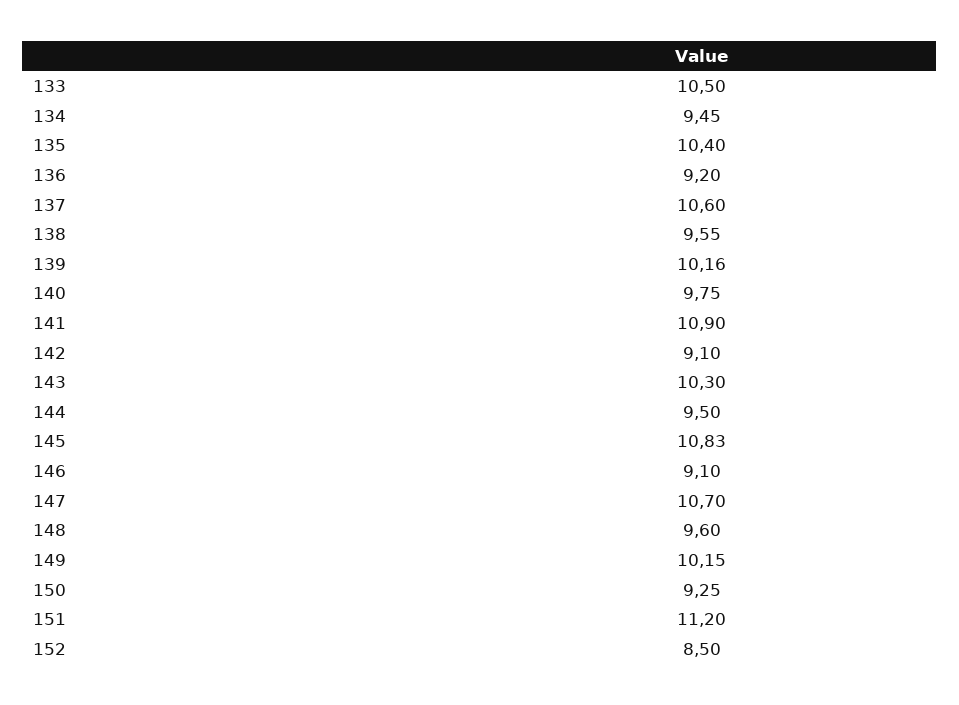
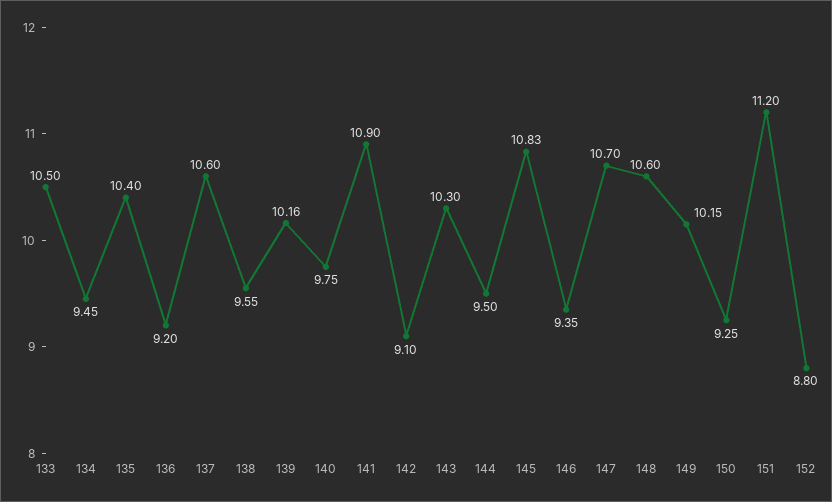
146: 9.1 -> 9.35
148: 9.6 -> 10.6
152: 8.5 -> 8.8

